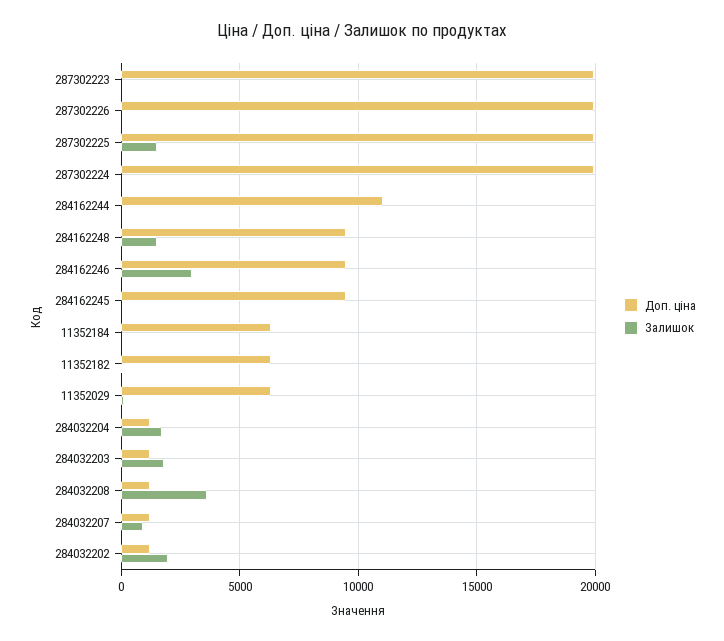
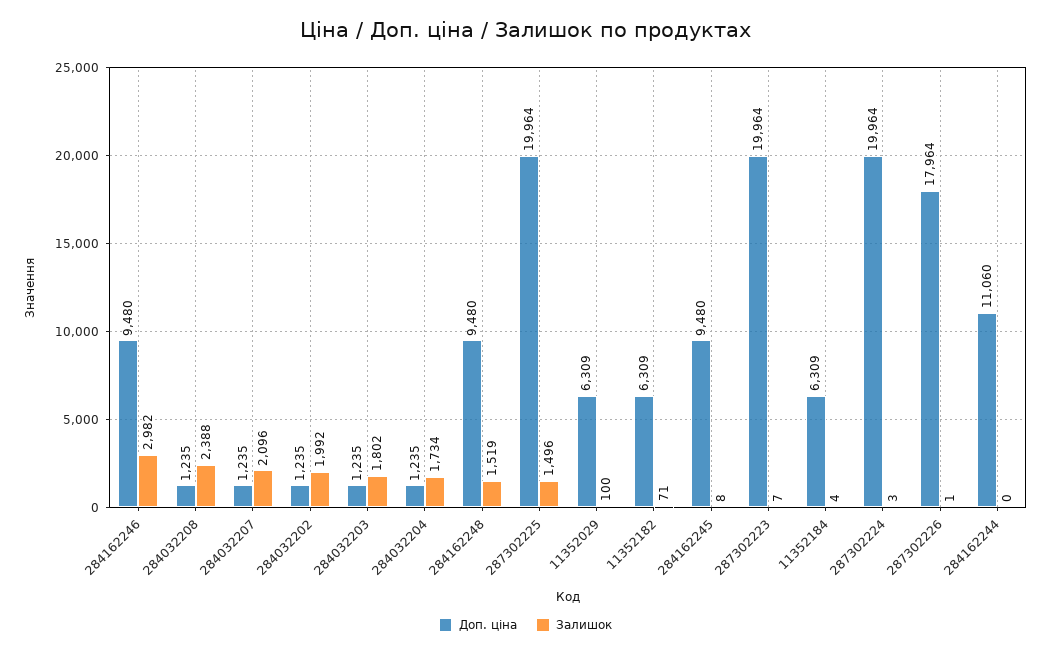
Доп. ціна, 287302226: 20000 -> 17964
Залишок, 284032208: 3500 -> 2388
Залишок, 284032207: 1000 -> 2096

